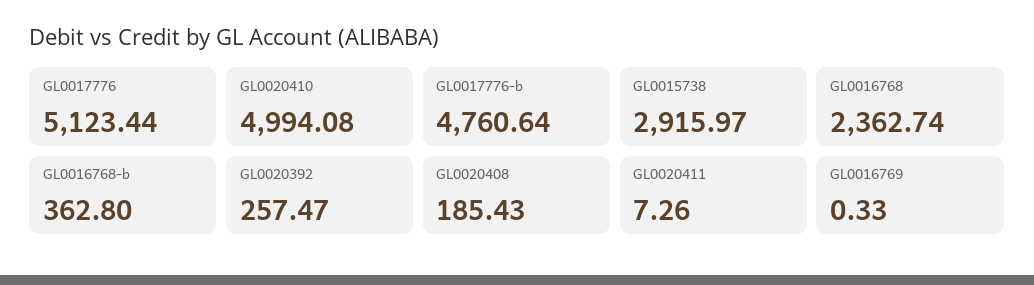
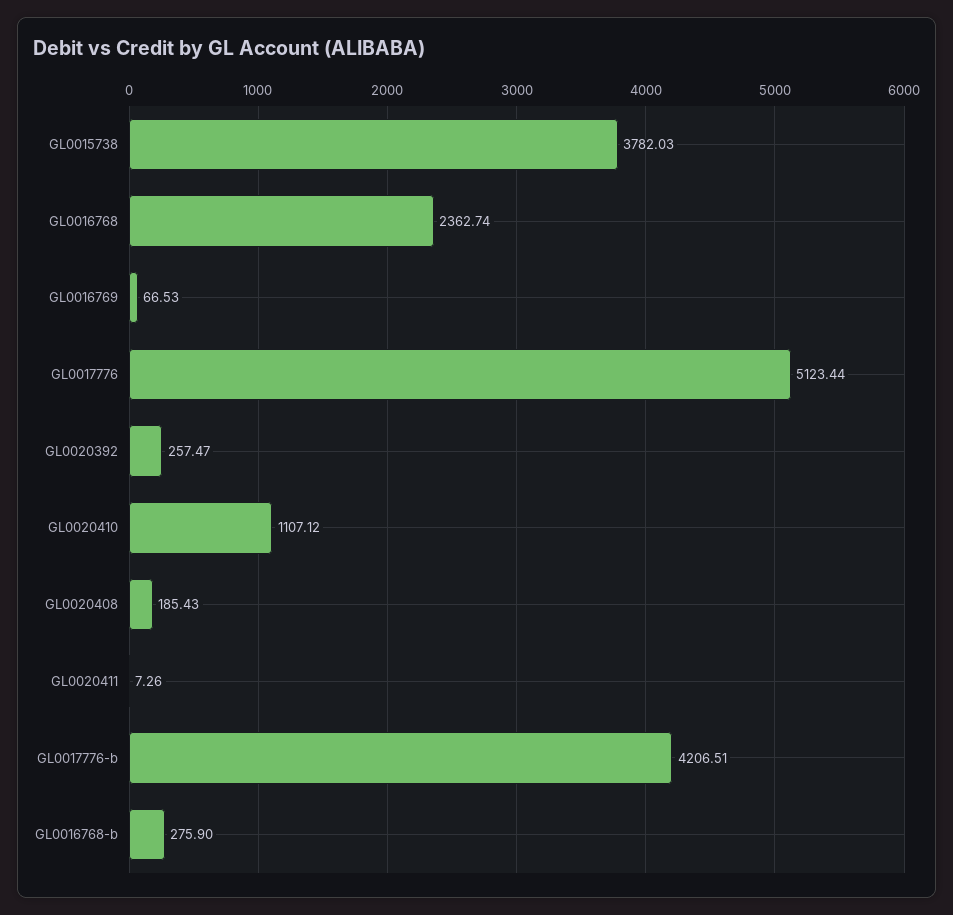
GL0020410: 4994.08 -> 1107.12
GL0017776-b: 4760.64 -> 4206.51
GL0015738: 2915.97 -> 3782.03
GL0016768-b: 362.8 -> 275.9
GL0016769: 0.33 -> 66.53

